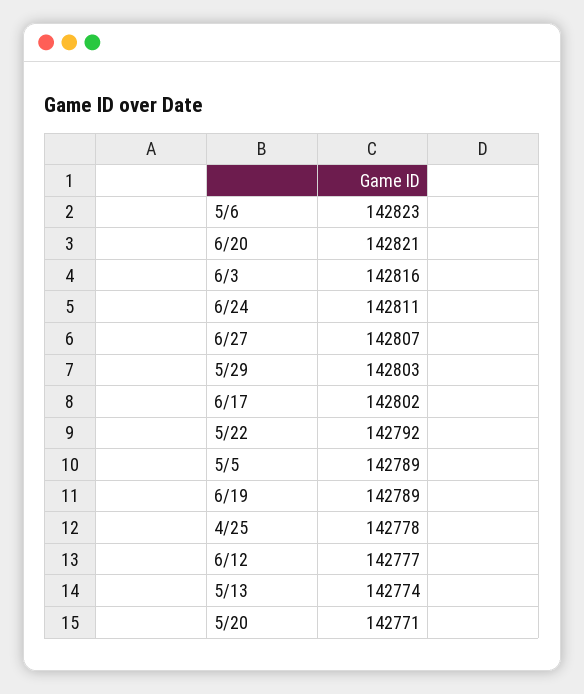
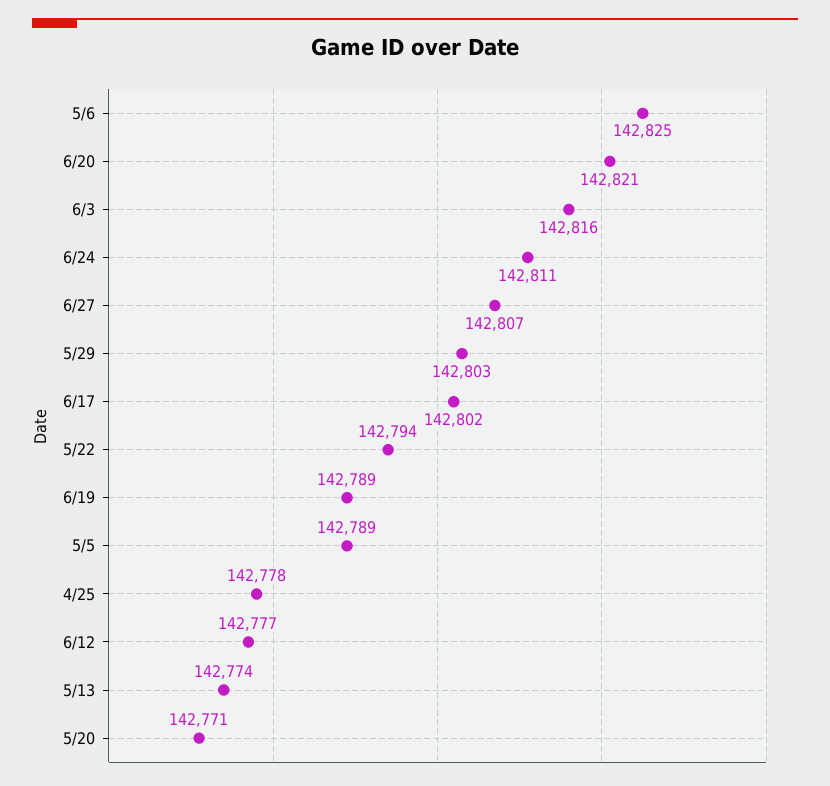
5/6: 142823 -> 142825
5/22: 142792 -> 142794

